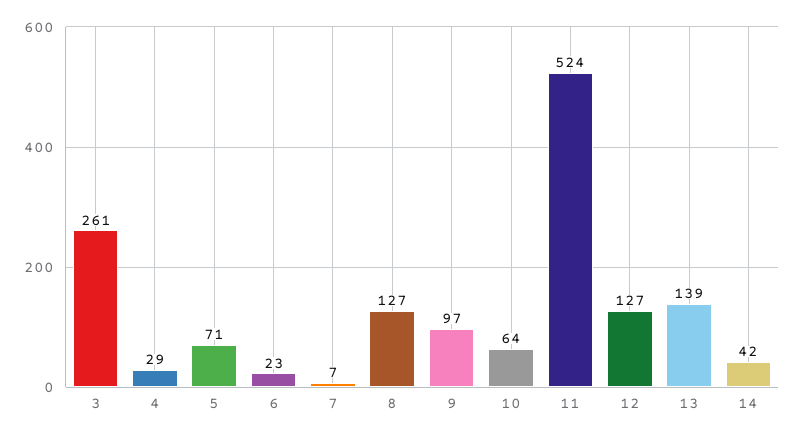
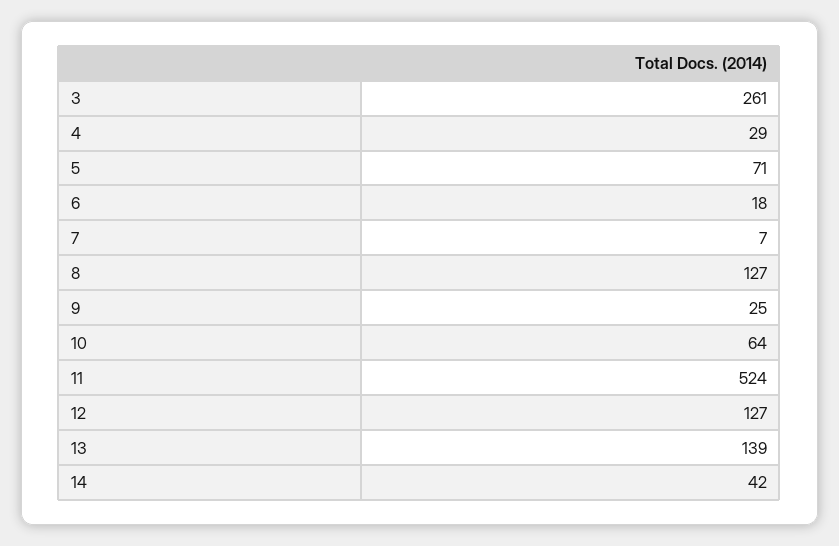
6: 23 -> 18
9: 97 -> 25

